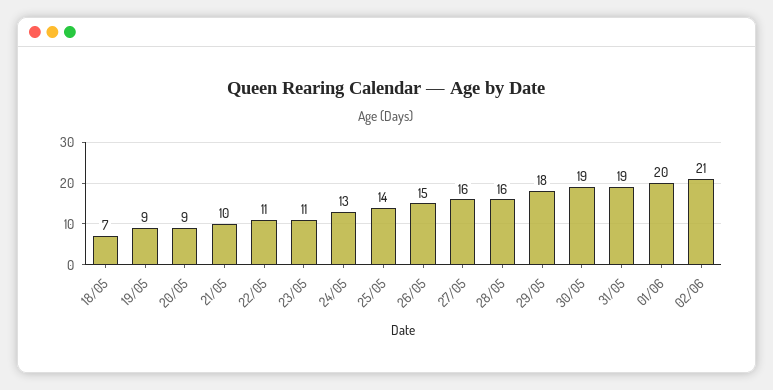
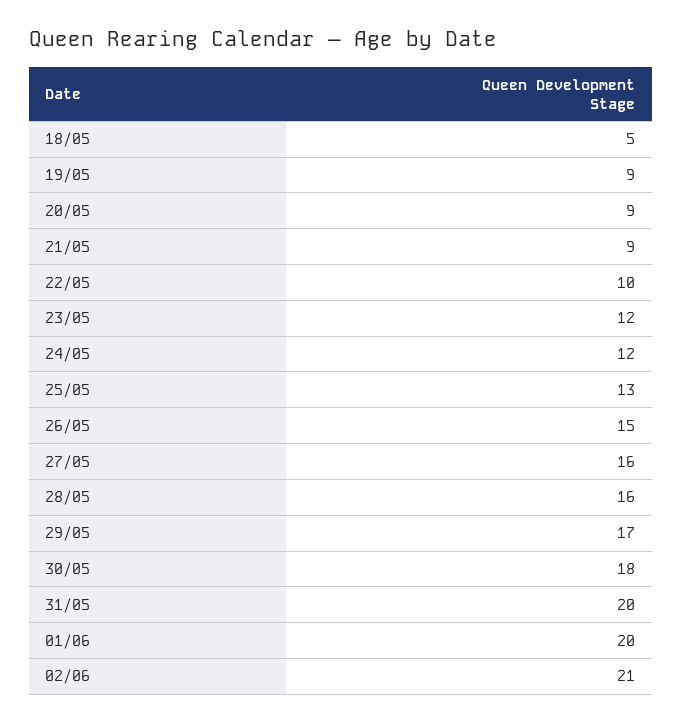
18/05: 7 -> 5
21/05: 10 -> 9
22/05: 11 -> 10
23/05: 11 -> 12
24/05: 13 -> 12
25/05: 14 -> 13
29/05: 18 -> 17
30/05: 19 -> 18
31/05: 19 -> 20

